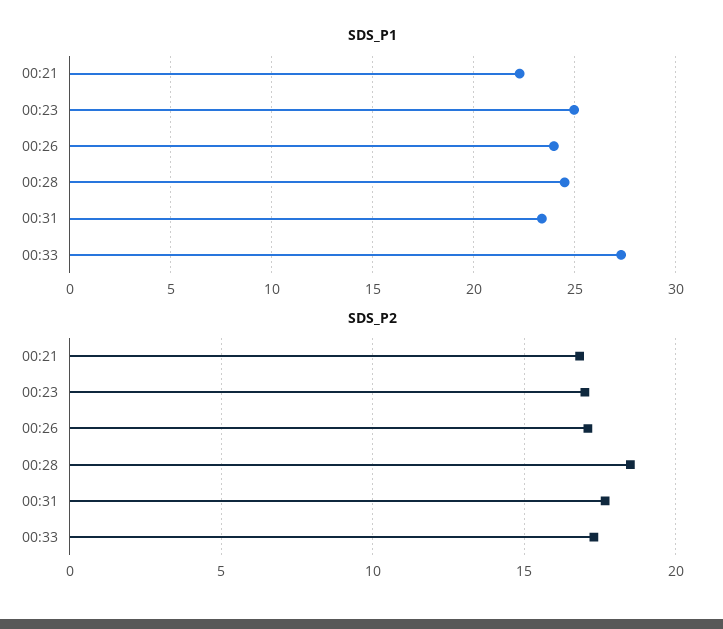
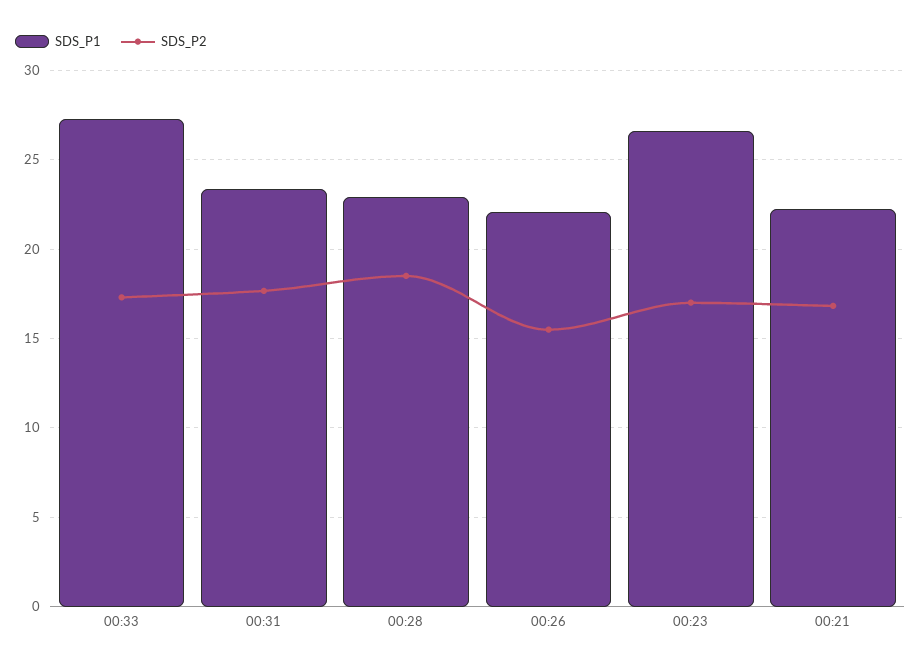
SDS_P1, 00:23: 25 -> 26.5
SDS_P1, 00:26: 24 -> 22
SDS_P1, 00:28: 24.5 -> 23
SDS_P2, 00:26: 17 -> 15.5

